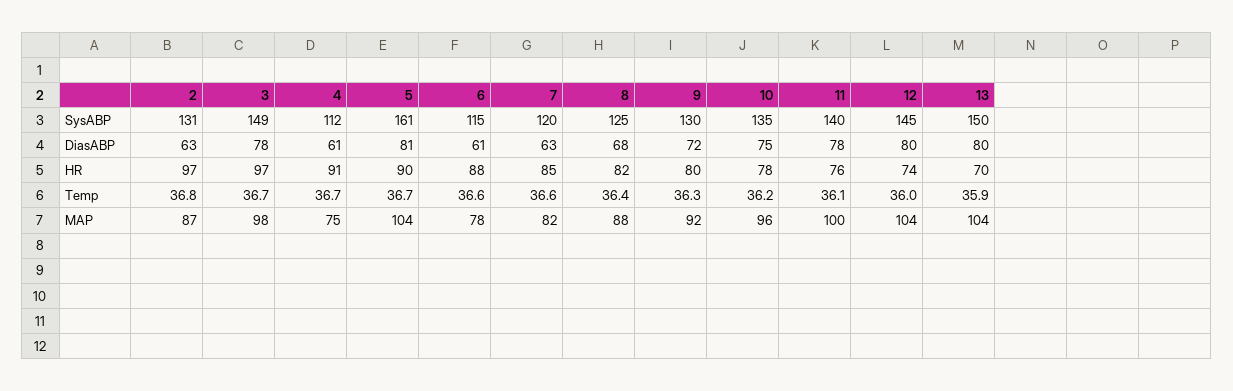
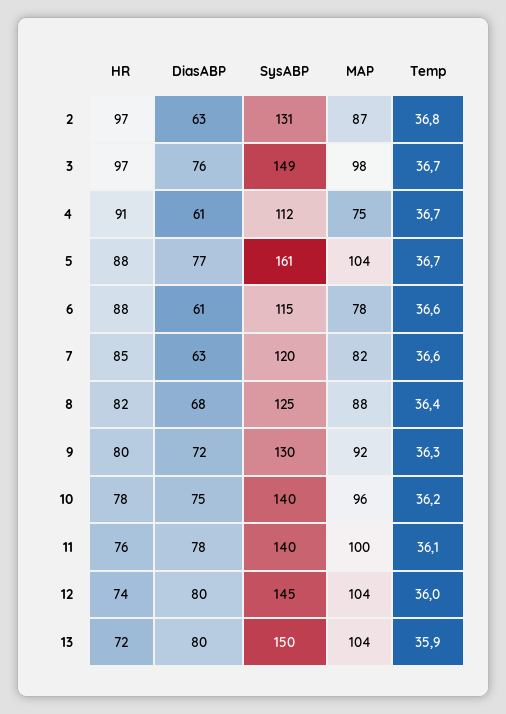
10, SysABP: 135 -> 140
3, DiasABP: 78 -> 76
5, DiasABP: 81 -> 77
5, HR: 90 -> 88
13, HR: 70 -> 72

